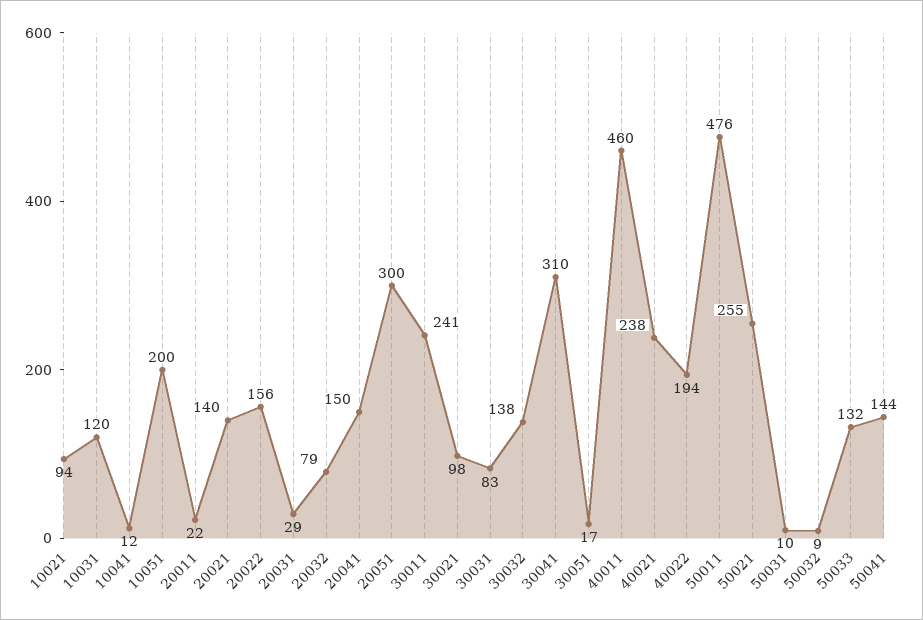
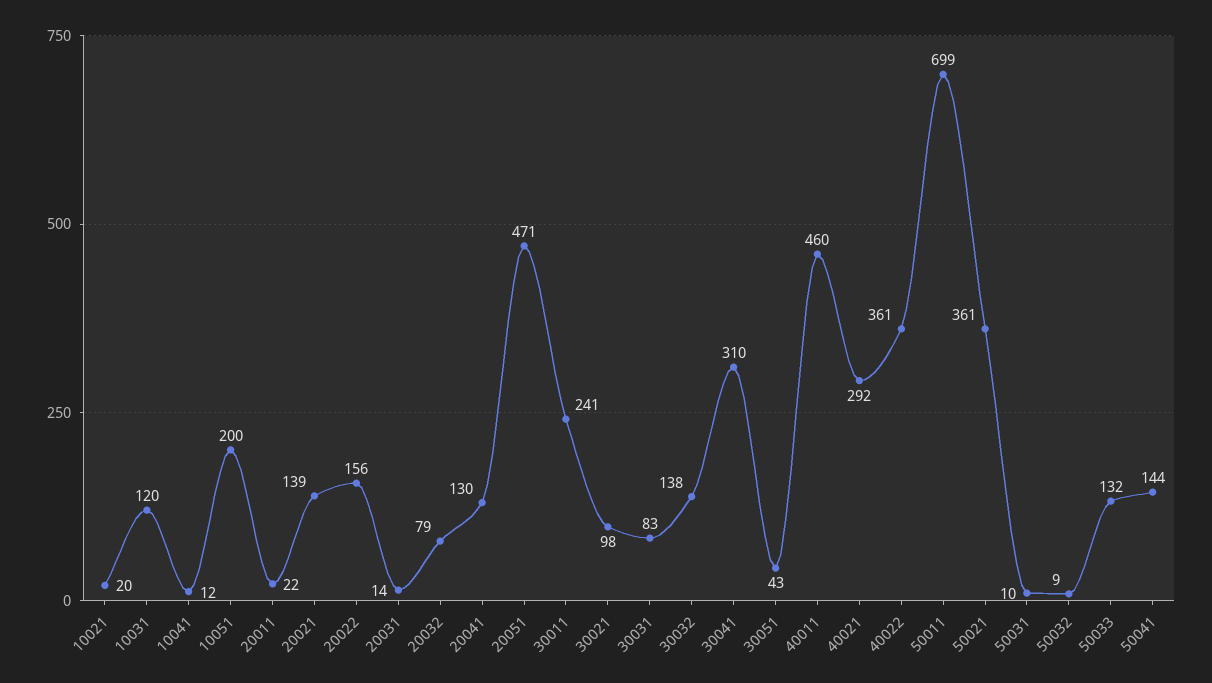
10021: 94 -> 20
20021: 140 -> 139
20031: 29 -> 14
20041: 150 -> 130
20051: 300 -> 471
30051: 17 -> 43
40021: 238 -> 292
40022: 194 -> 361
50011: 476 -> 699
50021: 255 -> 361

